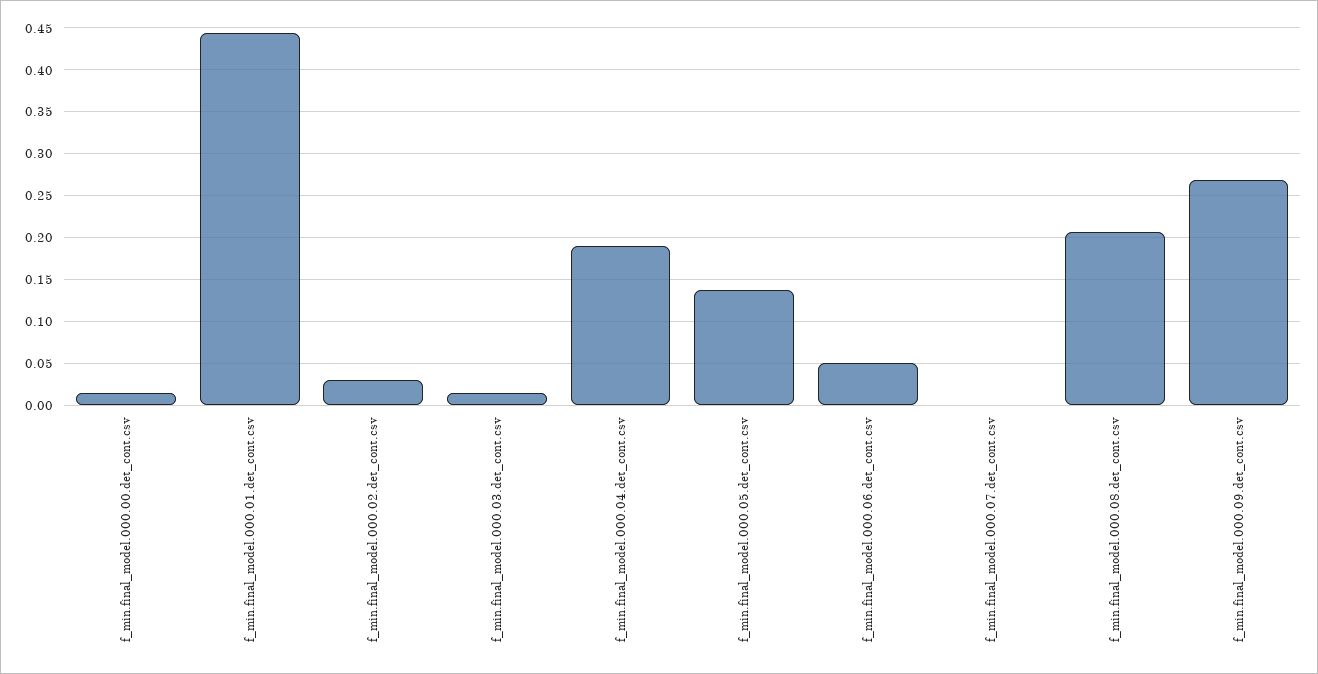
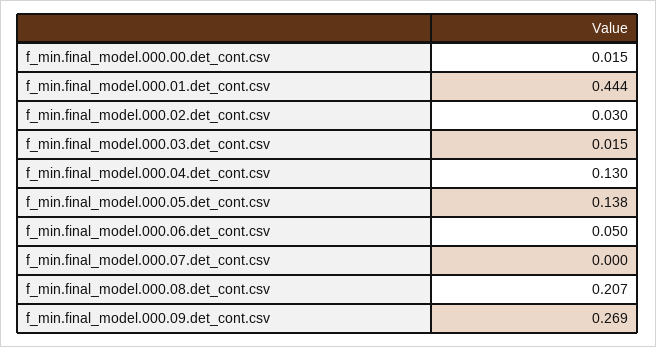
f_min.final_model.000.04.det_cont.csv: 0.19 -> 0.13

